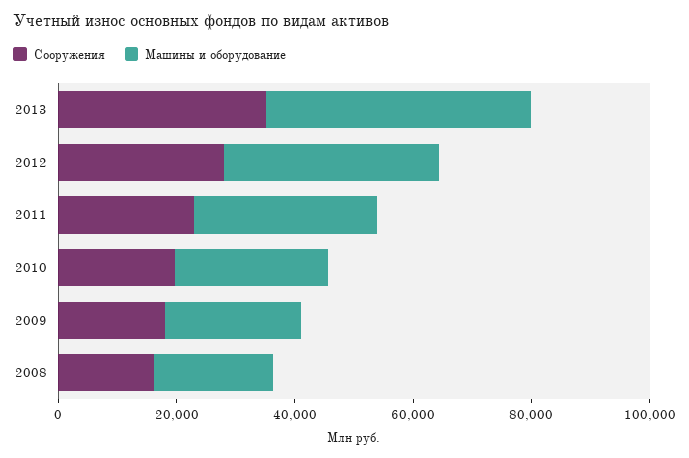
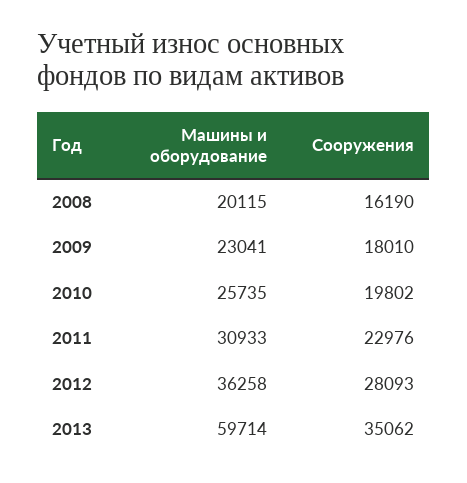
Машины и оборудование, 2013: 45000 -> 59714

